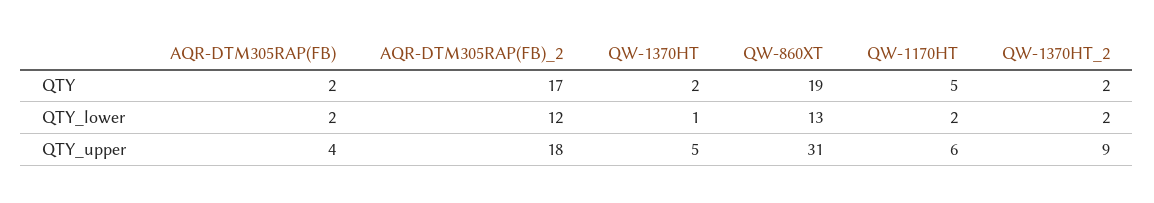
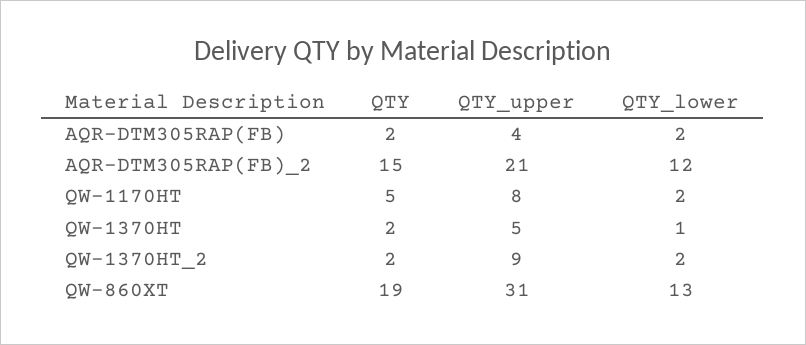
AQR-DTM305RAP(FB)_2, QTY: 17 -> 15
AQR-DTM305RAP(FB)_2, QTY_upper: 18 -> 21
QW-1170HT, QTY_upper: 6 -> 8

